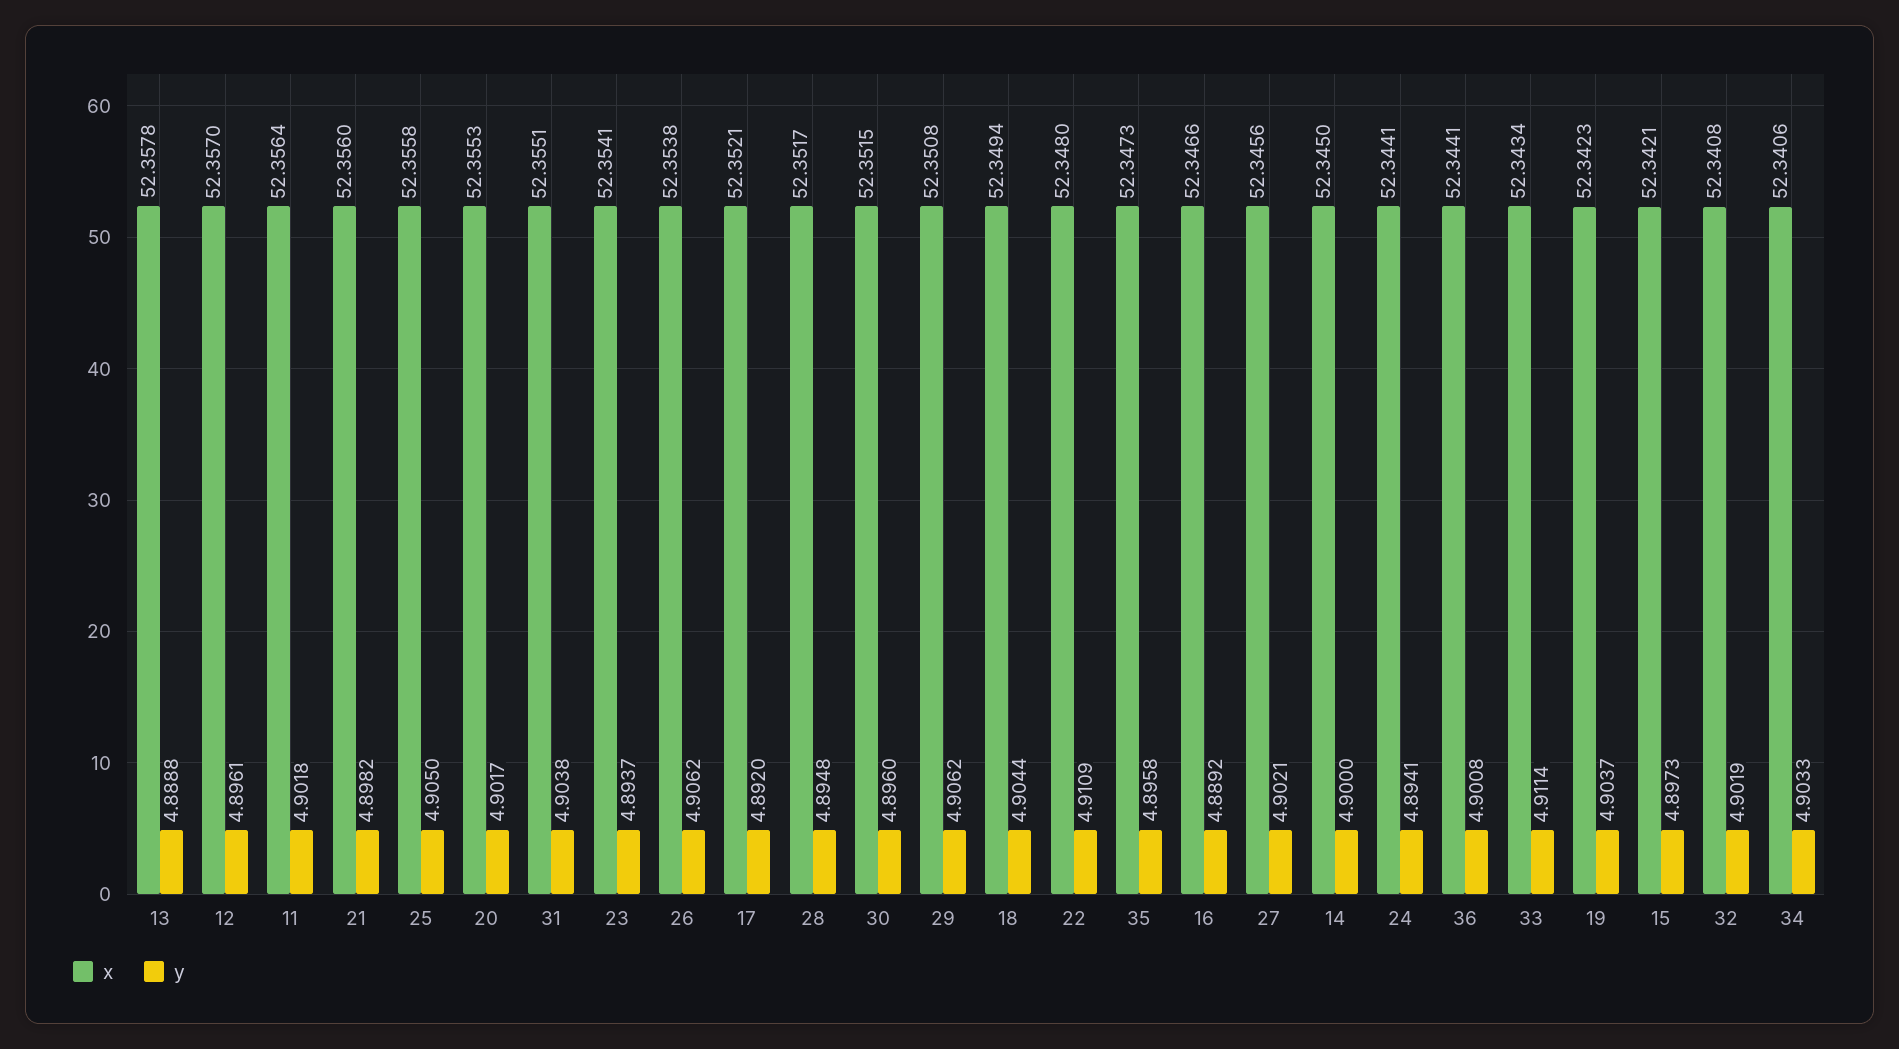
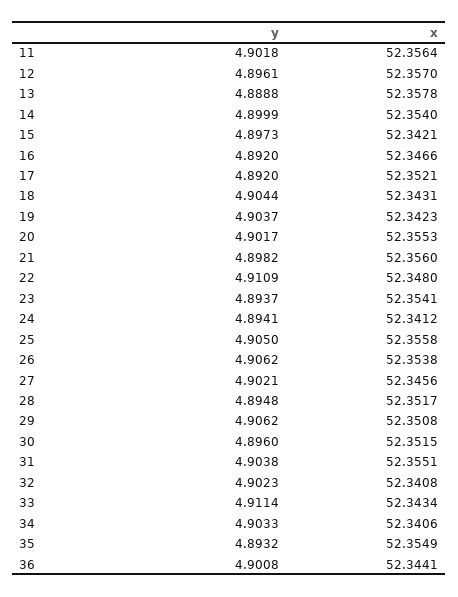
x, 18: 52.3494 -> 52.3431
x, 35: 52.3473 -> 52.3549
y, 35: 4.8958 -> 4.8932
y, 16: 4.8892 -> 4.892
x, 14: 52.345 -> 52.354
y, 14: 4.9 -> 4.8999
x, 24: 52.3441 -> 52.3412
y, 32: 4.9019 -> 4.9023

